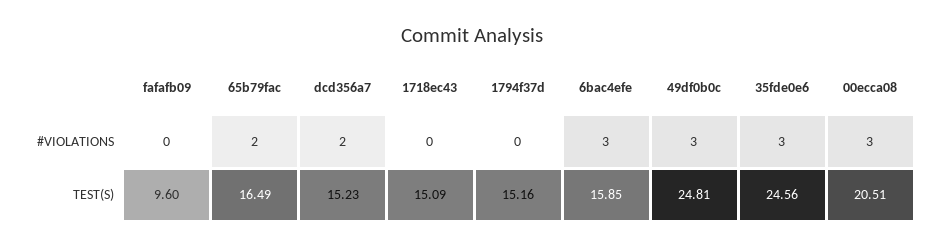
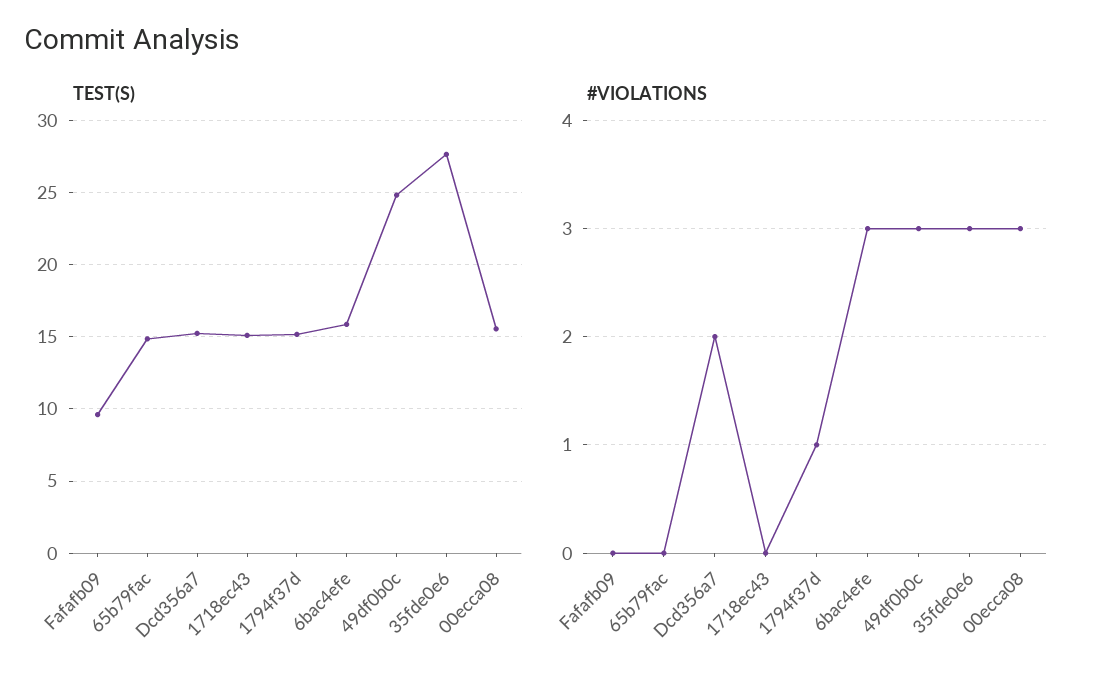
#VIOLATIONS, 65b79fac: 2 -> 0
#VIOLATIONS, 1794f37d: 0 -> 1
TEST(S), 65b79fac: 16.49 -> 15
TEST(S), 35fde0e6: 24.56 -> 27.5
TEST(S), 00ecca08: 20.51 -> 15.5

